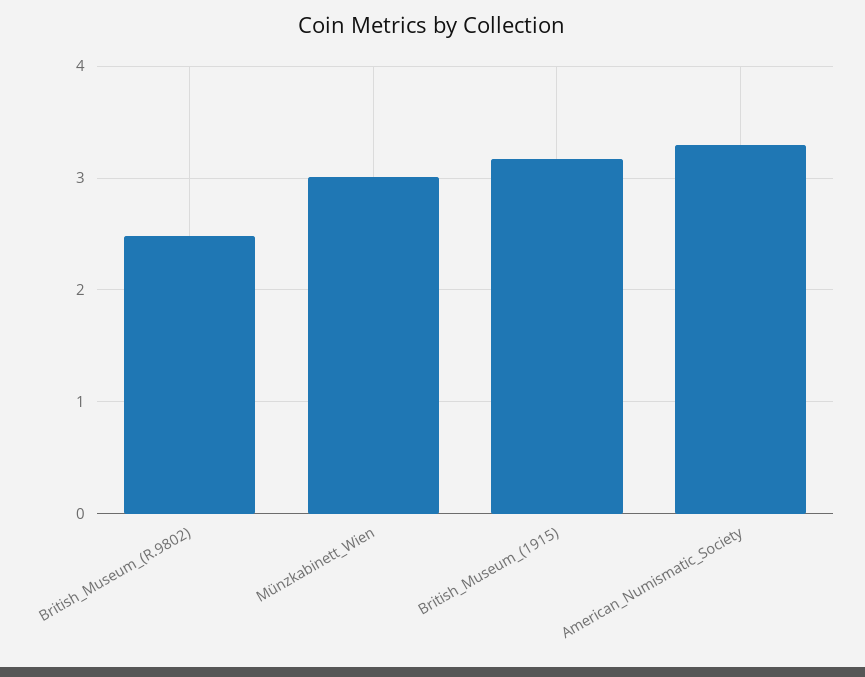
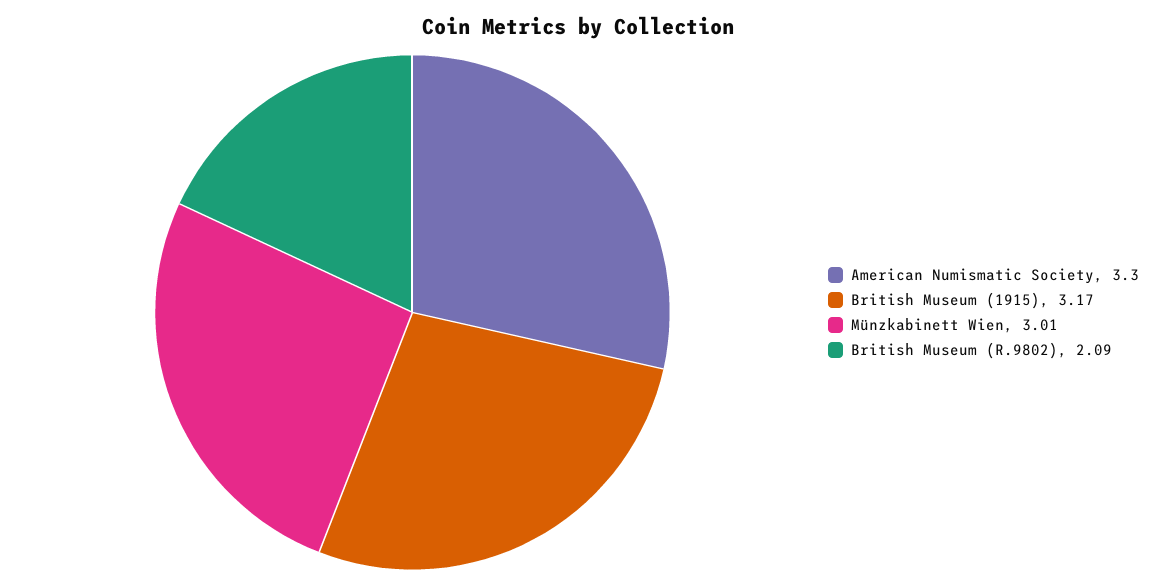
British_Museum_(R.9802): 2.5 -> 2.09

